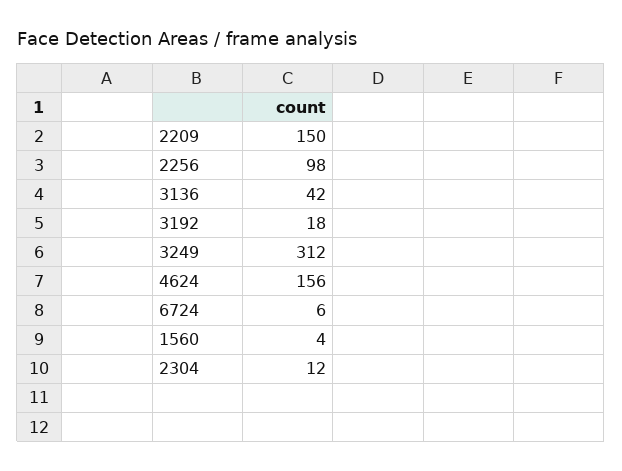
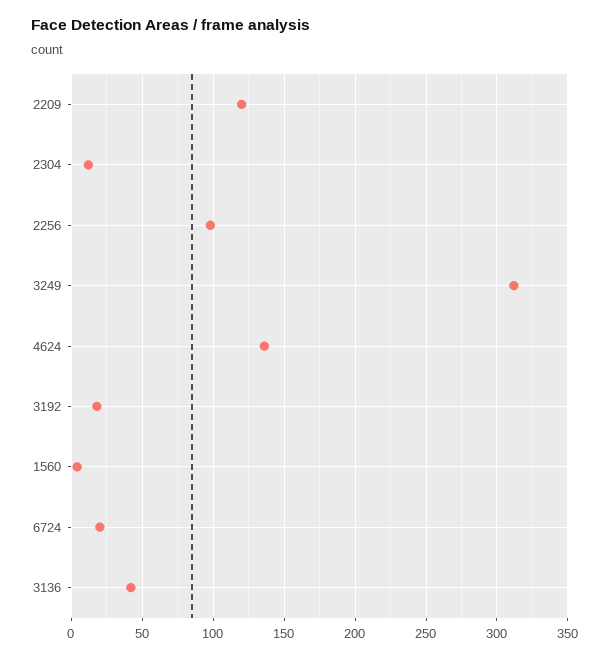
2209: 150 -> 120
4624: 156 -> 135
6724: 6 -> 20

